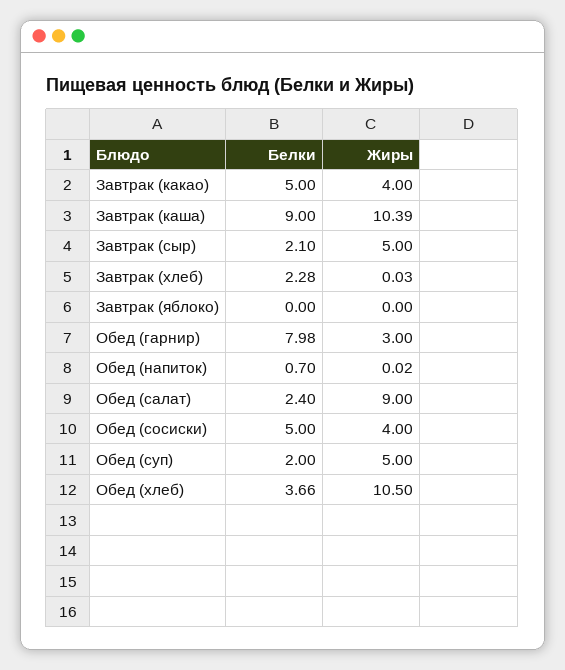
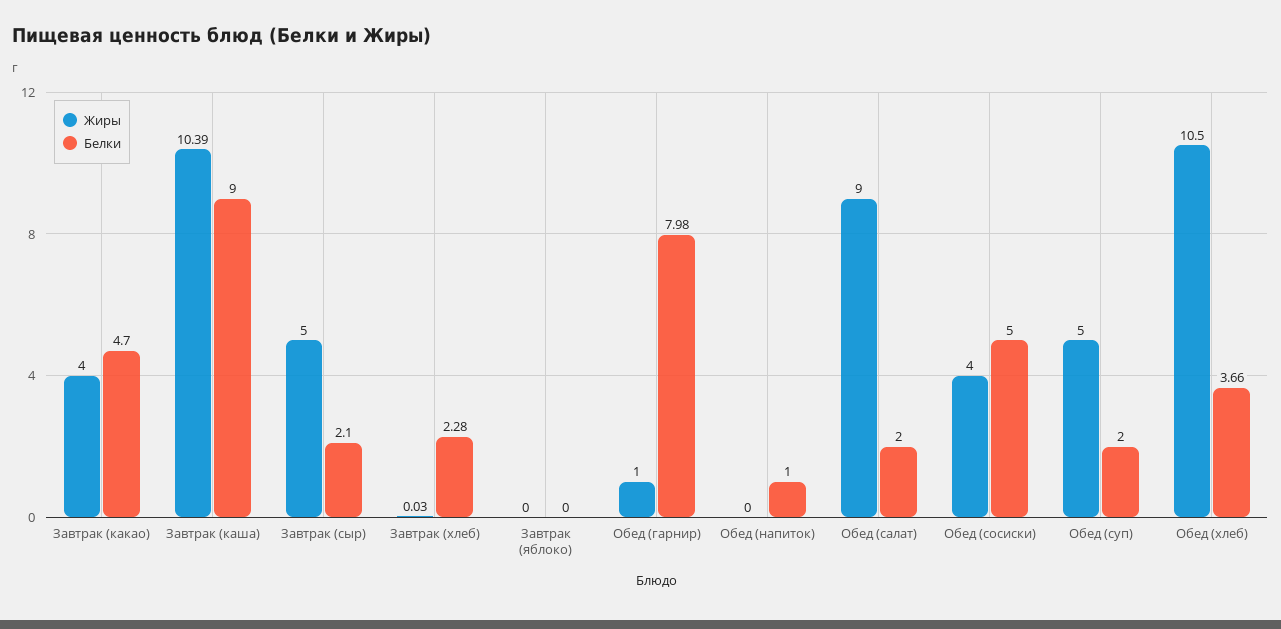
Белки, Завтрак (какао): 5 -> 4.7
Жиры, Обед (гарнир): 3 -> 1
Белки, Обед (напиток): 0.7 -> 1
Жиры, Обед (напиток): 0.02 -> 0
Белки, Обед (салат): 2.4 -> 2

